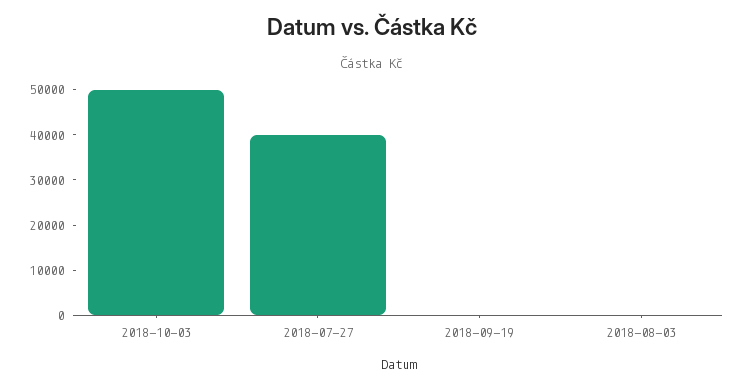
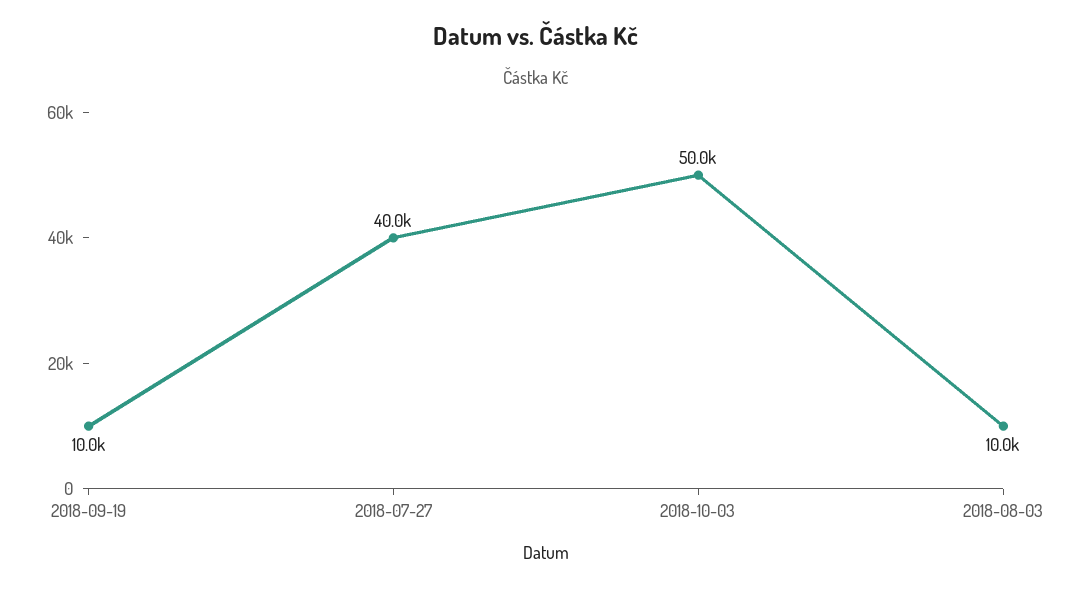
2018-09-19: 0 -> 10000
2018-08-03: 0 -> 10000

